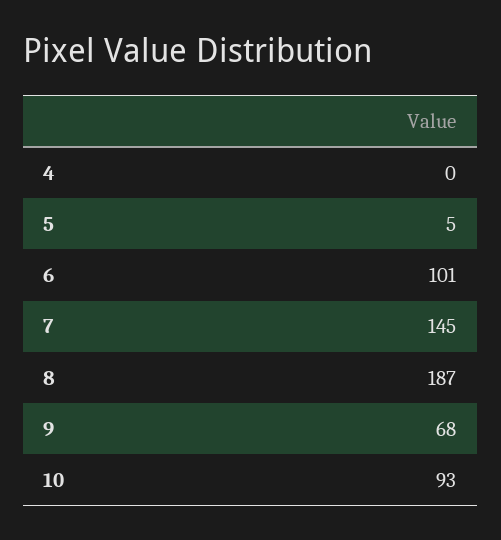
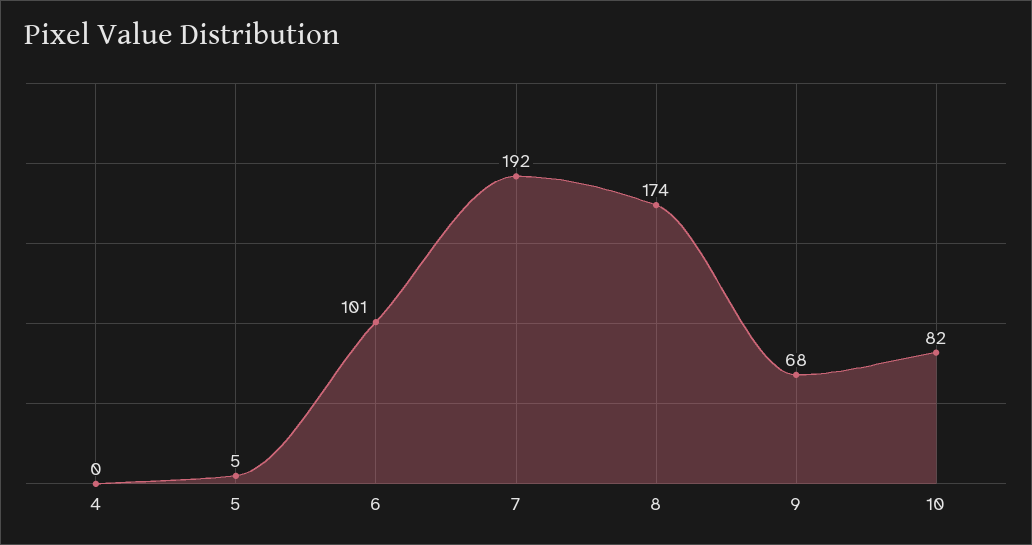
7: 145 -> 192
8: 187 -> 174
10: 93 -> 82

